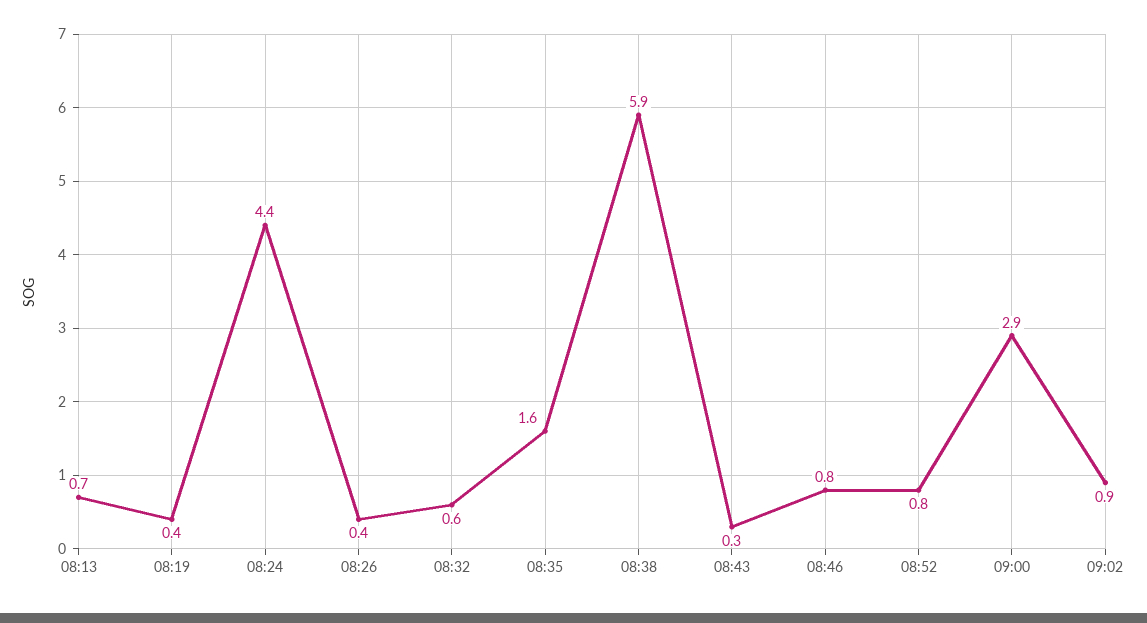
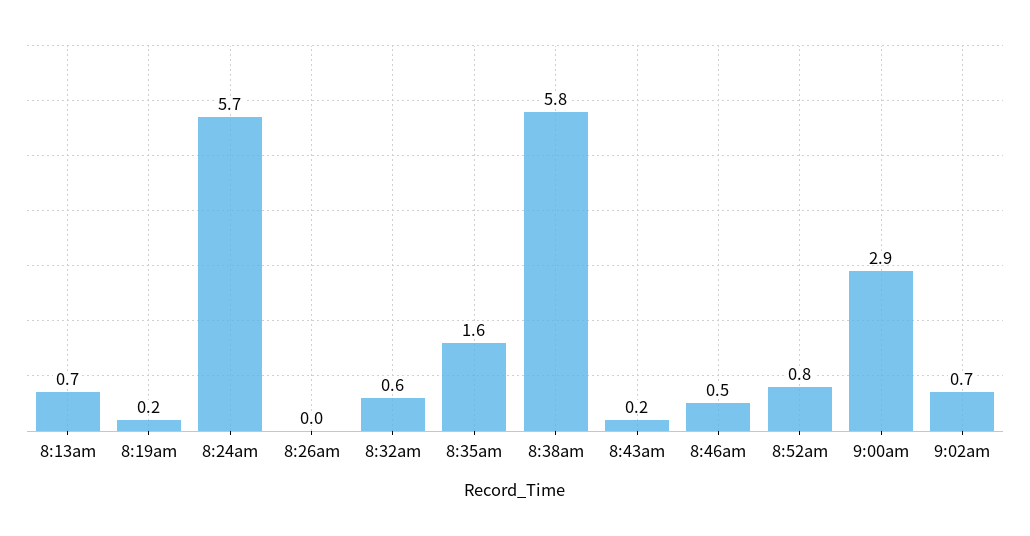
08:19: 0.4 -> 0.2
08:24: 4.4 -> 5.7
08:26: 0.4 -> 0
08:38: 5.9 -> 5.8
08:43: 0.3 -> 0.2
08:46: 0.8 -> 0.5
09:02: 0.9 -> 0.7

